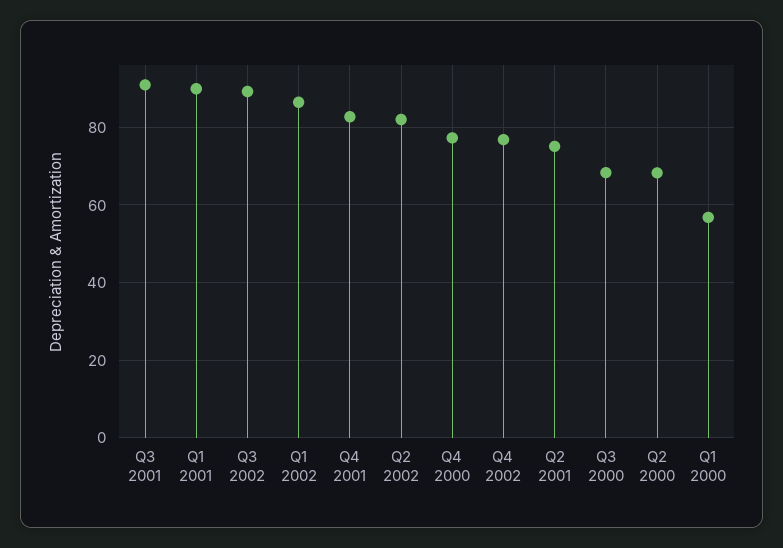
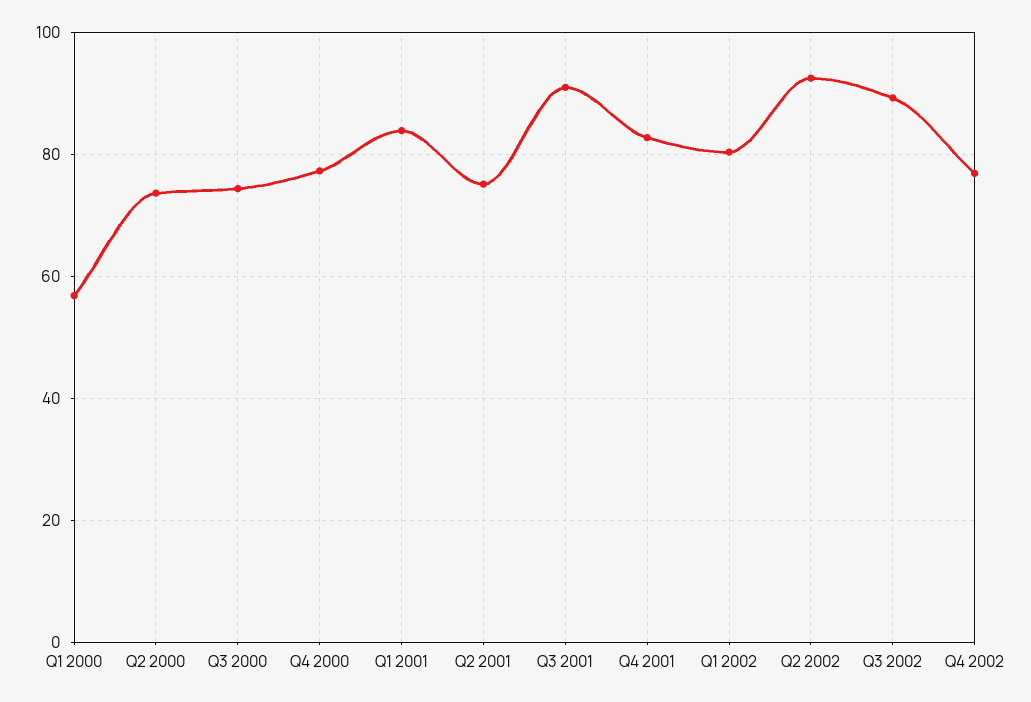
Q1 2001: 90 -> 84
Q1 2002: 86 -> 80
Q2 2002: 82 -> 92
Q3 2000: 68 -> 74
Q2 2000: 68 -> 74

